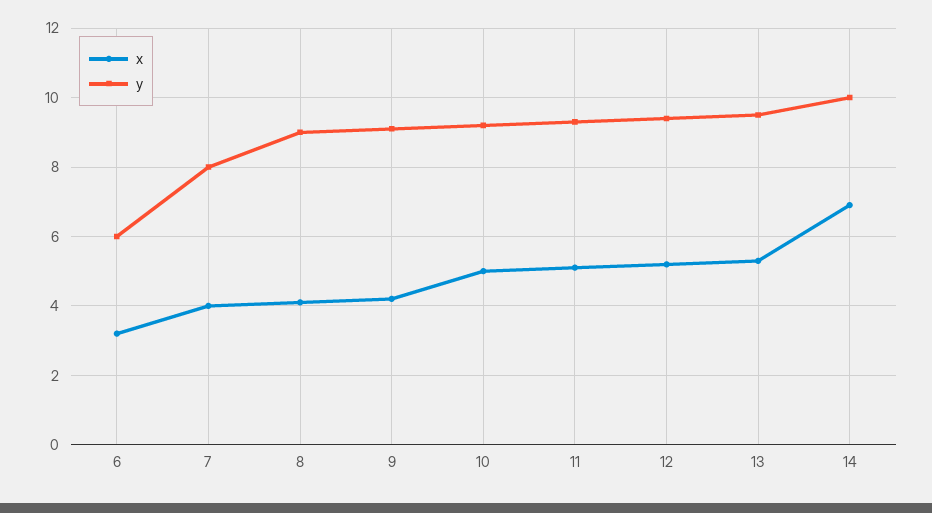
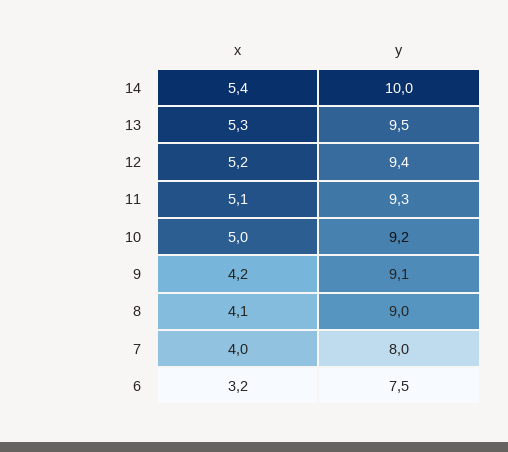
y, 6: 6 -> 7.5
x, 14: 7 -> 5.4

